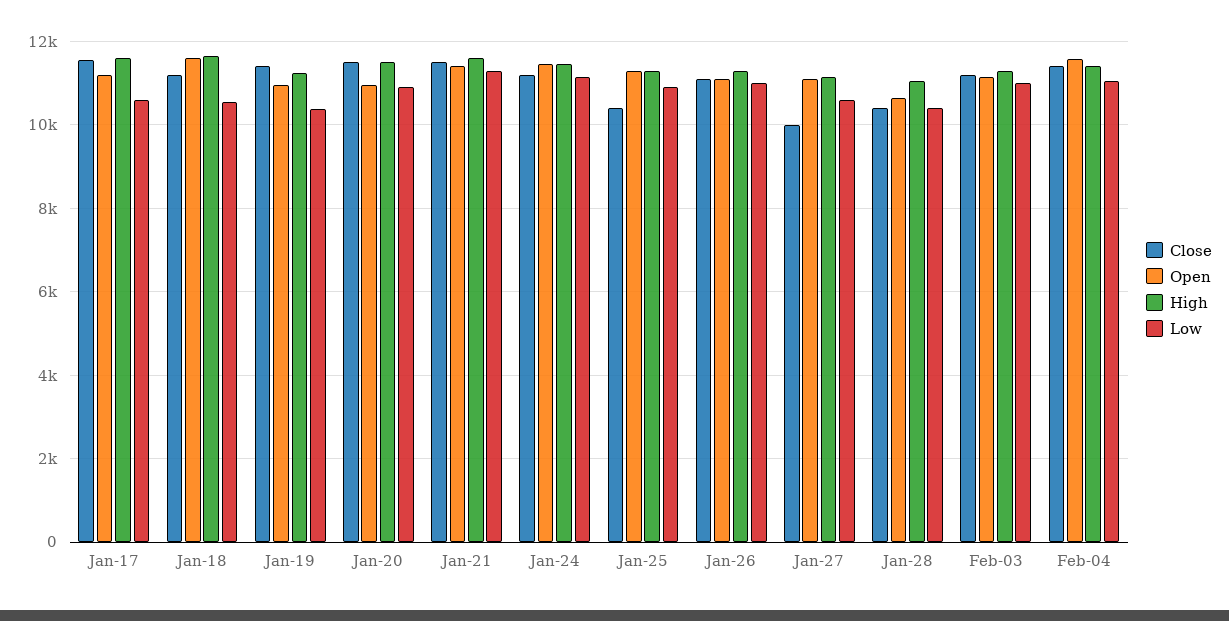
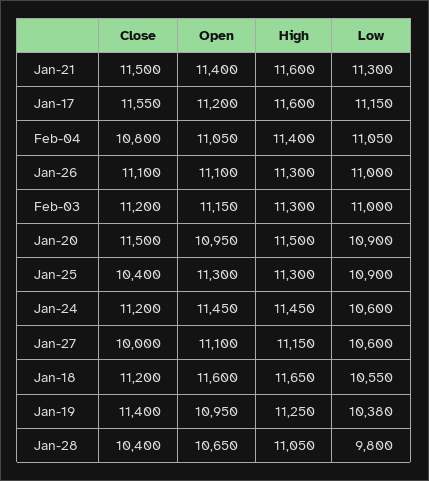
Low, Jan-17: 10600 -> 11150
Low, Jan-24: 11200 -> 10600
Low, Jan-28: 10400 -> 9800
Close, Feb-04: 11400 -> 10800
Open, Feb-04: 11600 -> 11050

